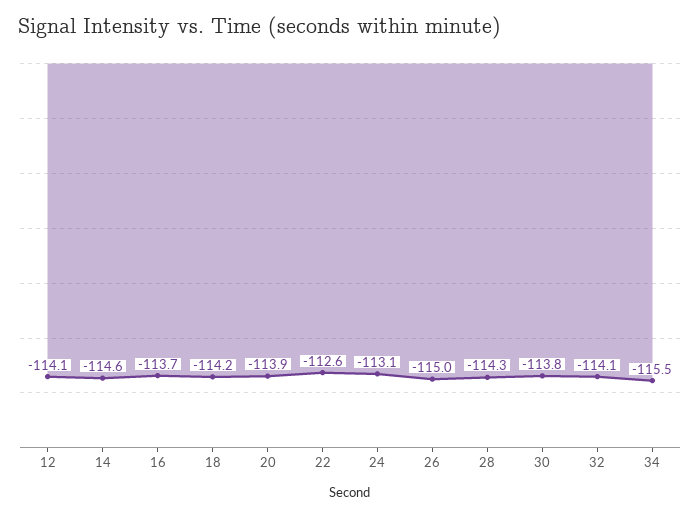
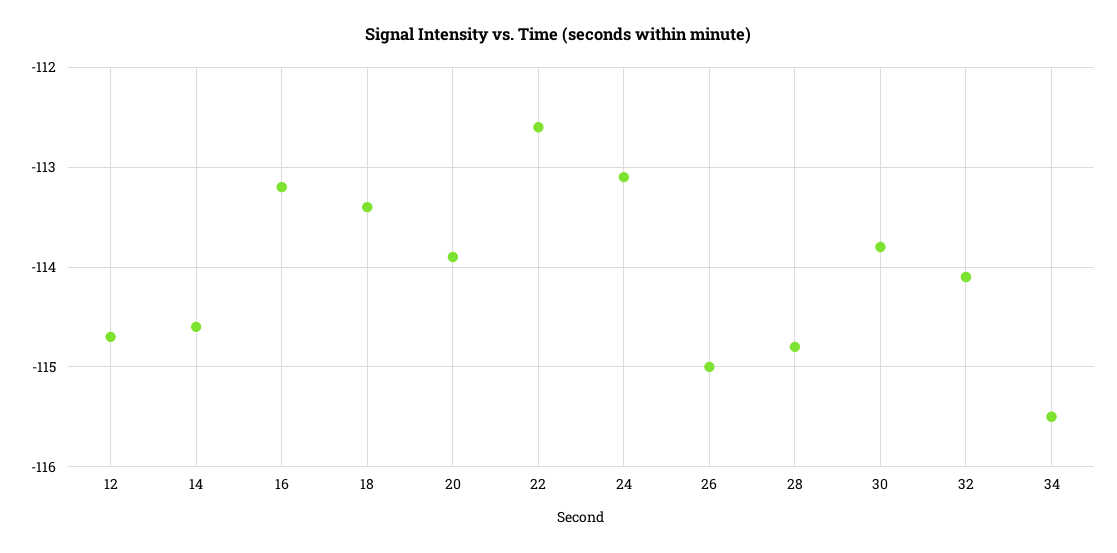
12: -114.1 -> -114.7
16: -113.7 -> -113.2
18: -114.2 -> -113.4
28: -114.3 -> -114.8

